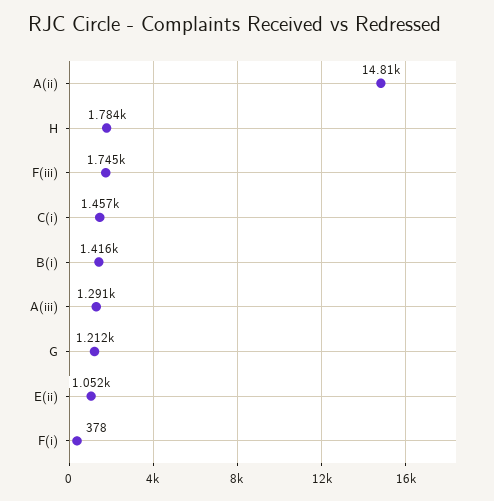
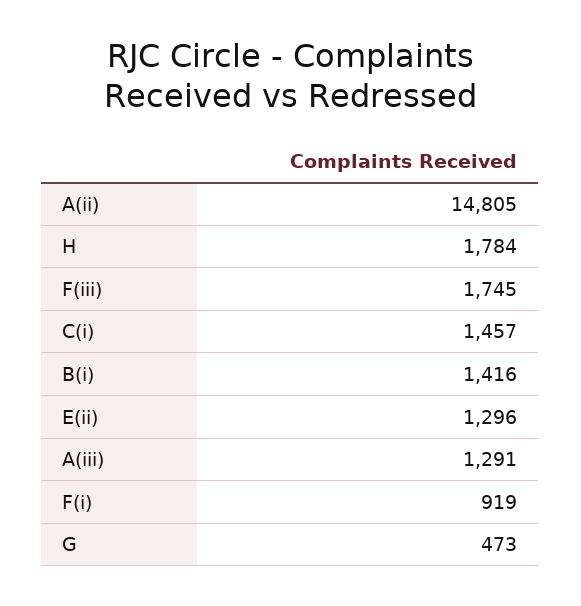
G: 1212 -> 473
E(ii): 1052 -> 1296
F(i): 378 -> 919

